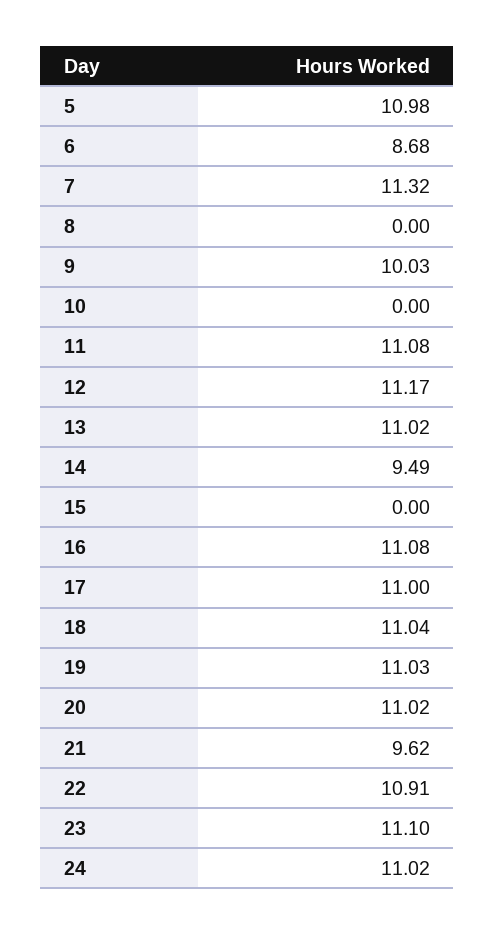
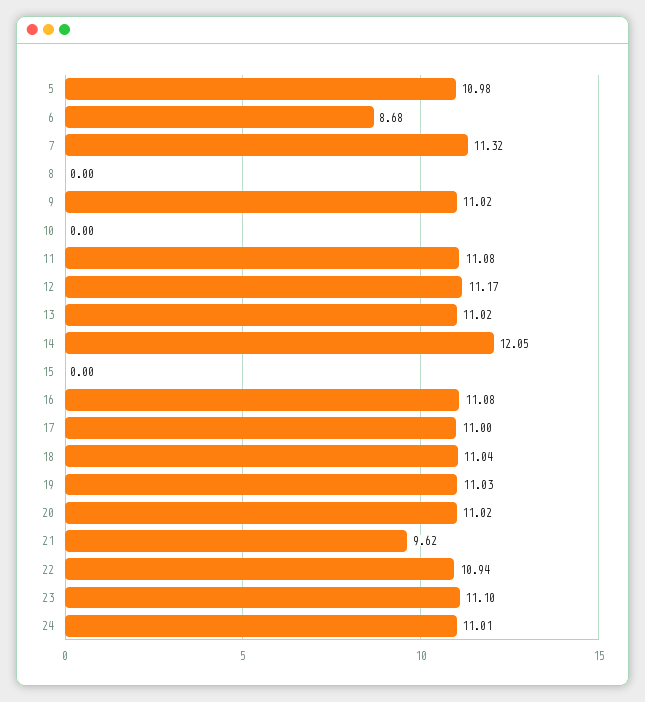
9: 10.03 -> 11.02
14: 9.49 -> 12.05
22: 10.91 -> 10.94
24: 11.02 -> 11.01

